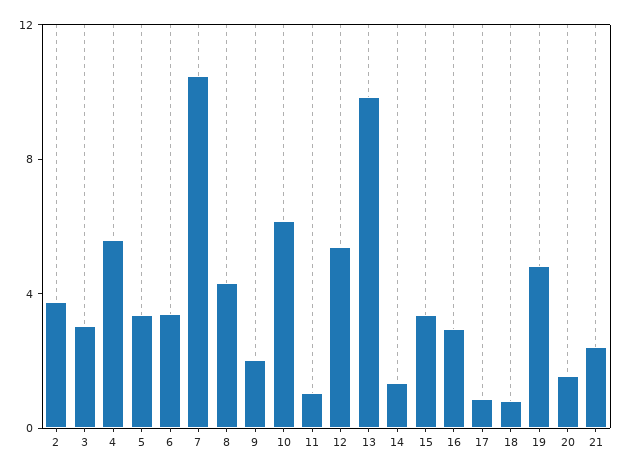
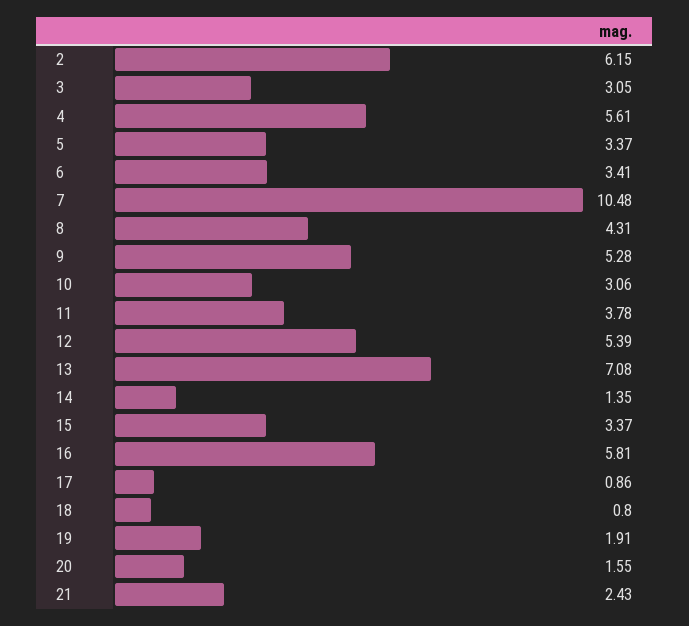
2: 4 -> 6.15
9: 2 -> 5.28
10: 6 -> 3.06
11: 1 -> 3.78
13: 10 -> 7.08
16: 3 -> 5.81
19: 5 -> 1.91

